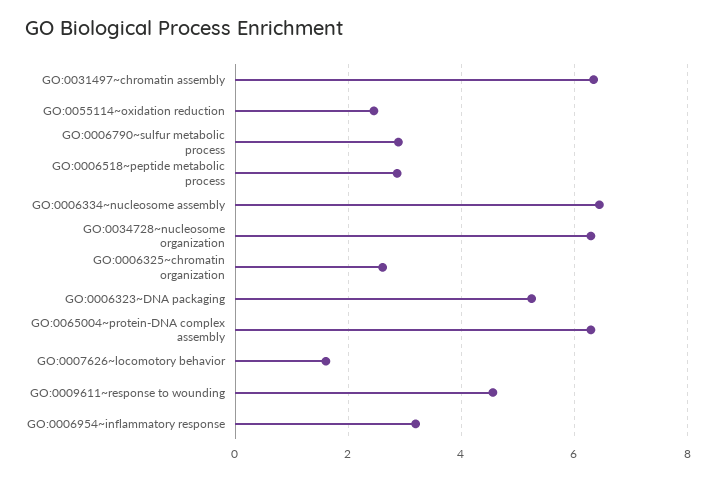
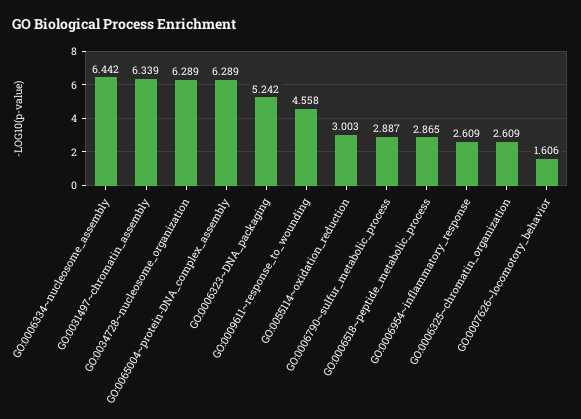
GO:0055114~oxidation reduction: 2.4 -> 3.003
GO:0006954~inflammatory response: 3.2 -> 2.609

